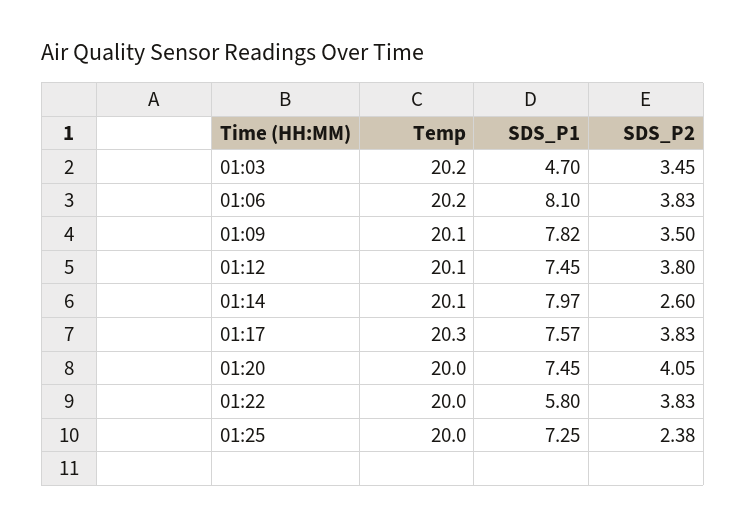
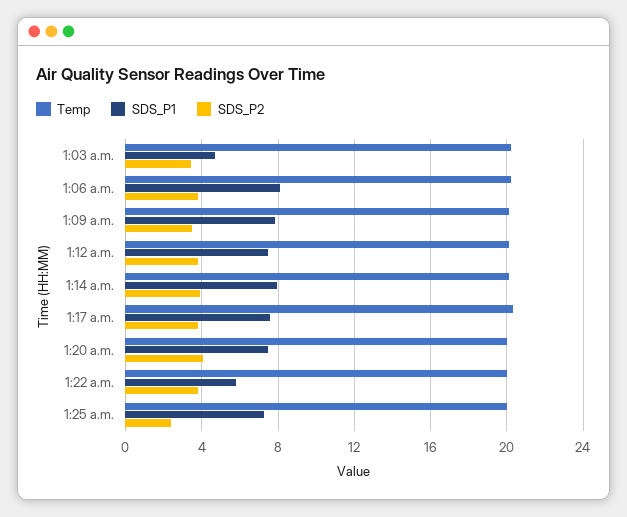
SDS_P2, 01:14: 2.6 -> 4

